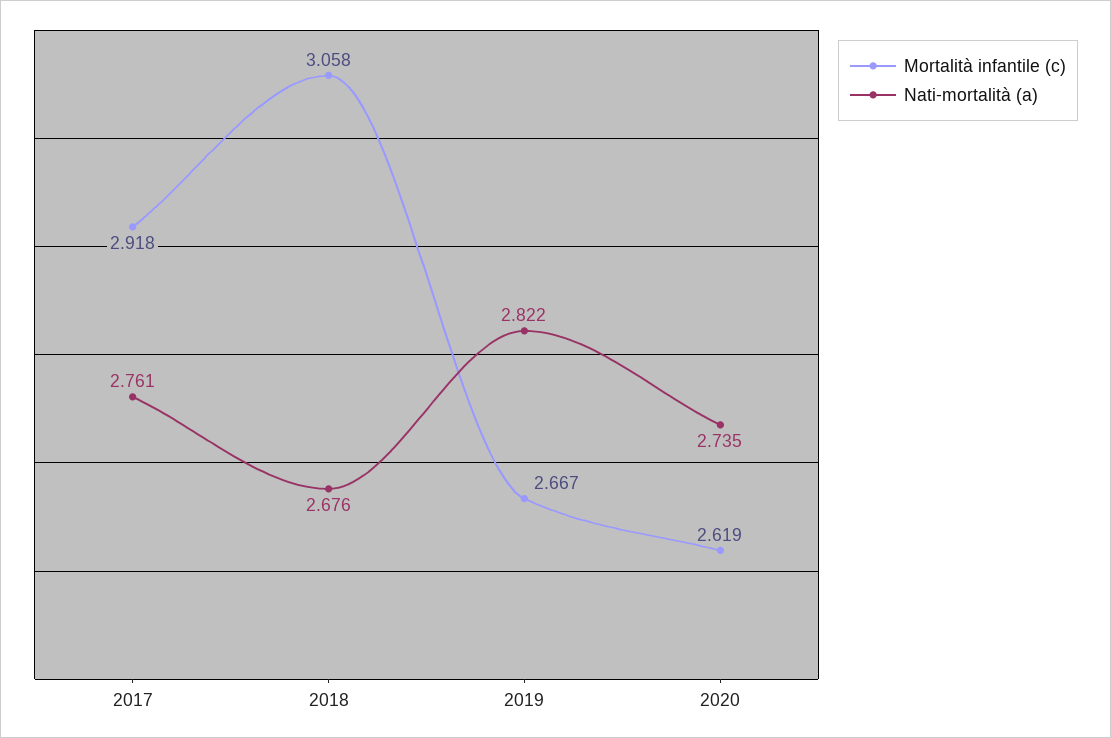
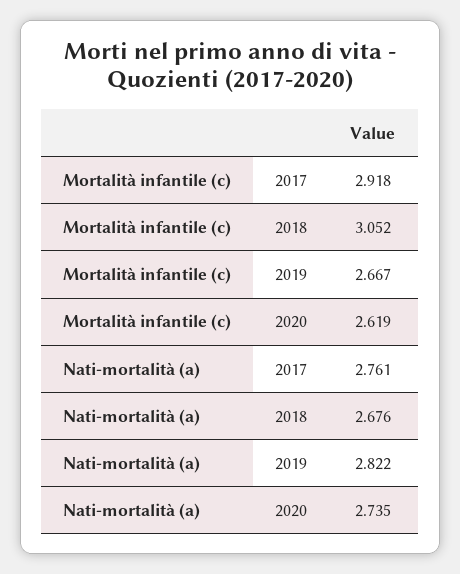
Mortalità infantile (c), 2018: 3.058 -> 3.052

